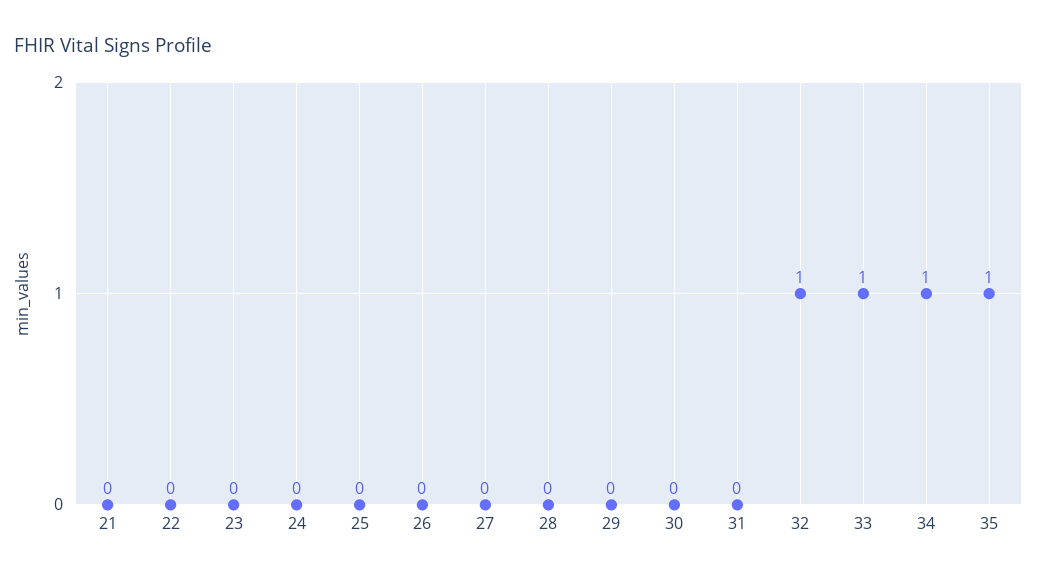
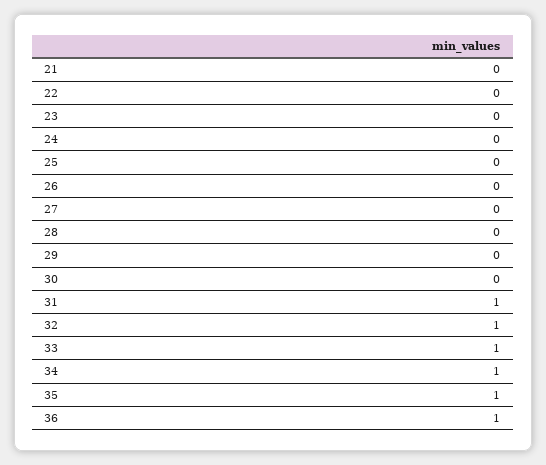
31: 0 -> 1
36: none -> 1

